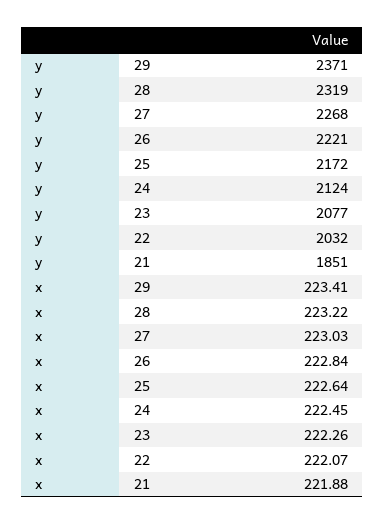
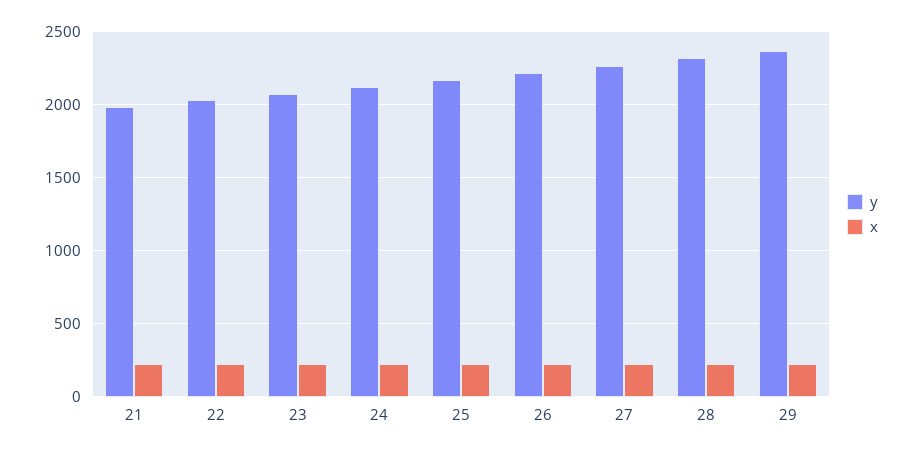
y, 21: 1851 -> 2000

